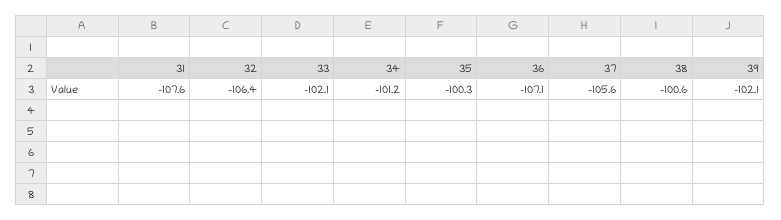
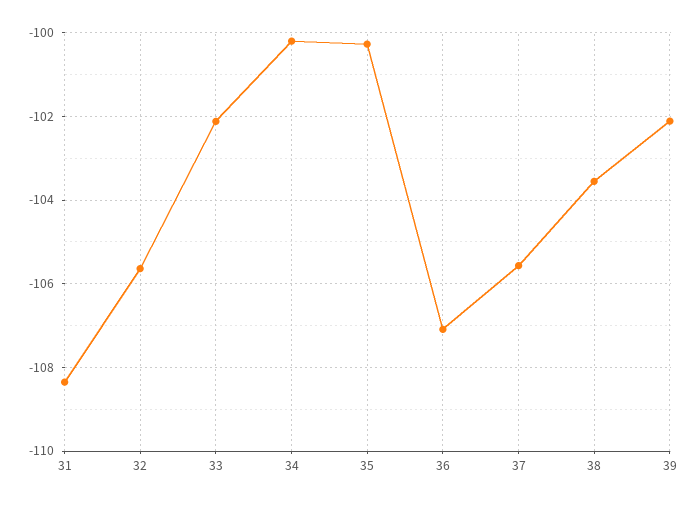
31: -107.6 -> -108.4
32: -106.4 -> -105.6
34: -101.2 -> -100.2
38: -100.6 -> -103.6

